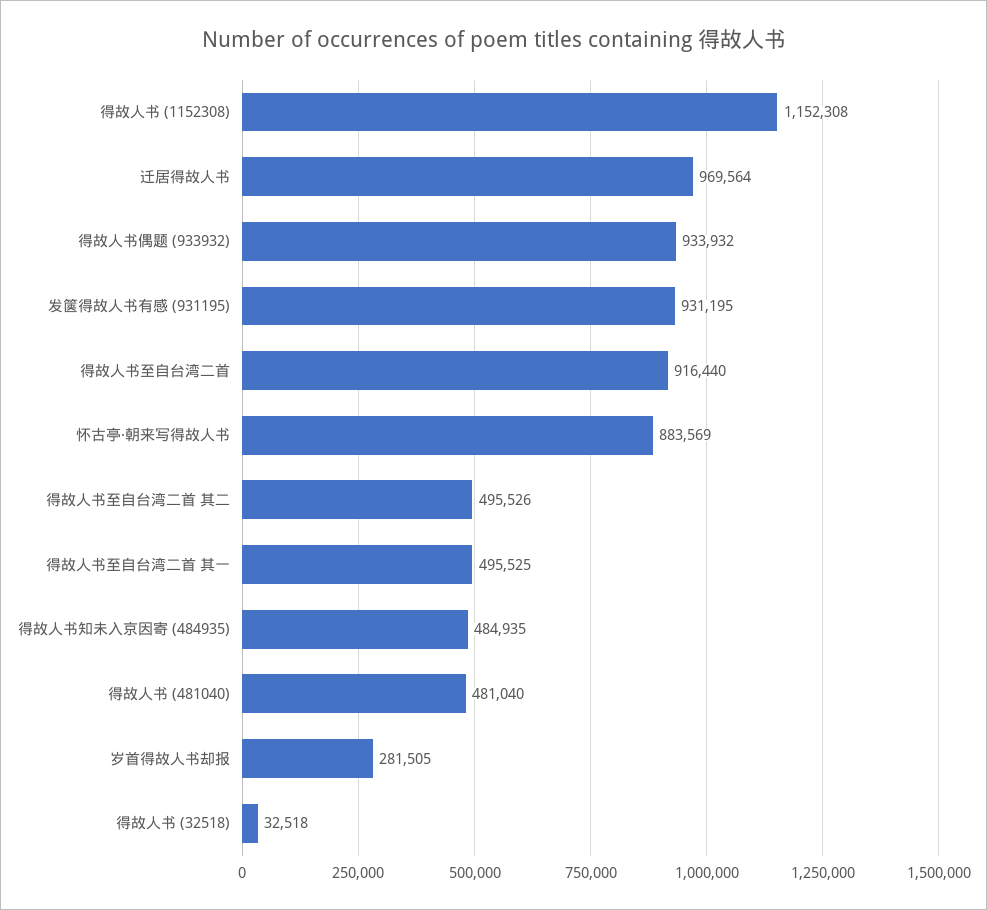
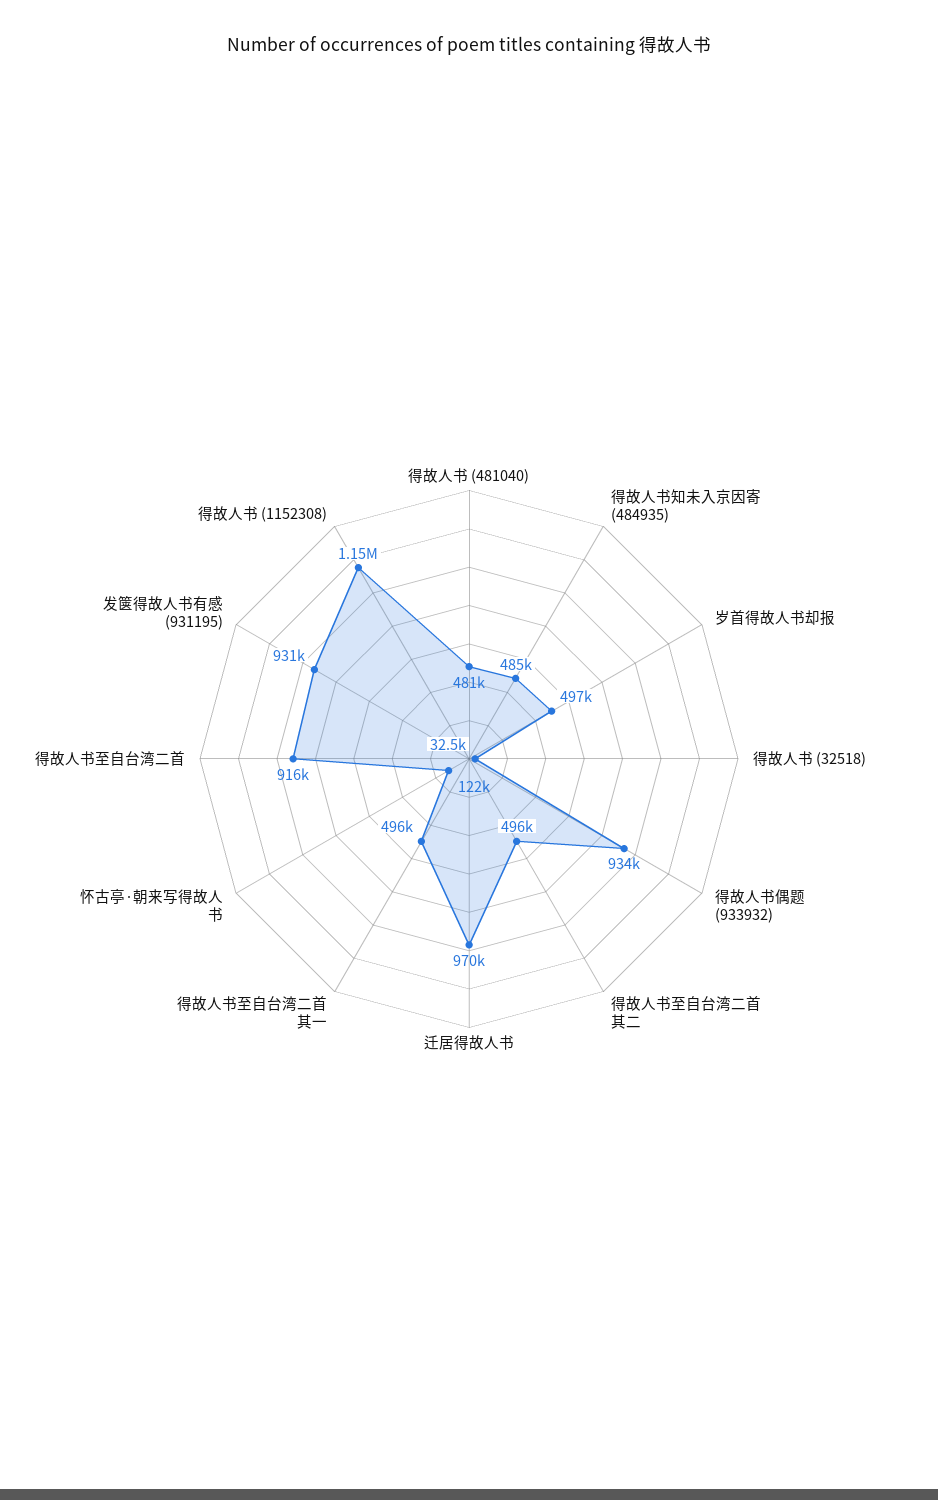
怀古亭·朝来写得故人书: 883569 -> 122000
岁首得故人书却报: 281505 -> 497000

